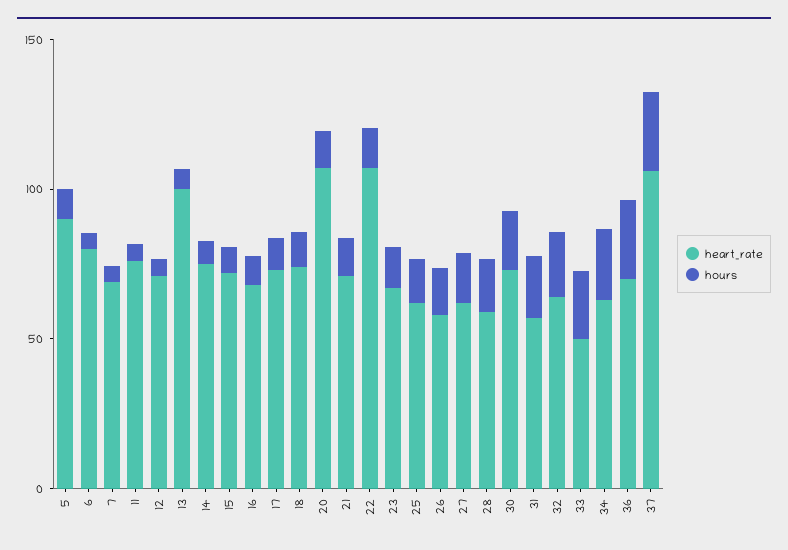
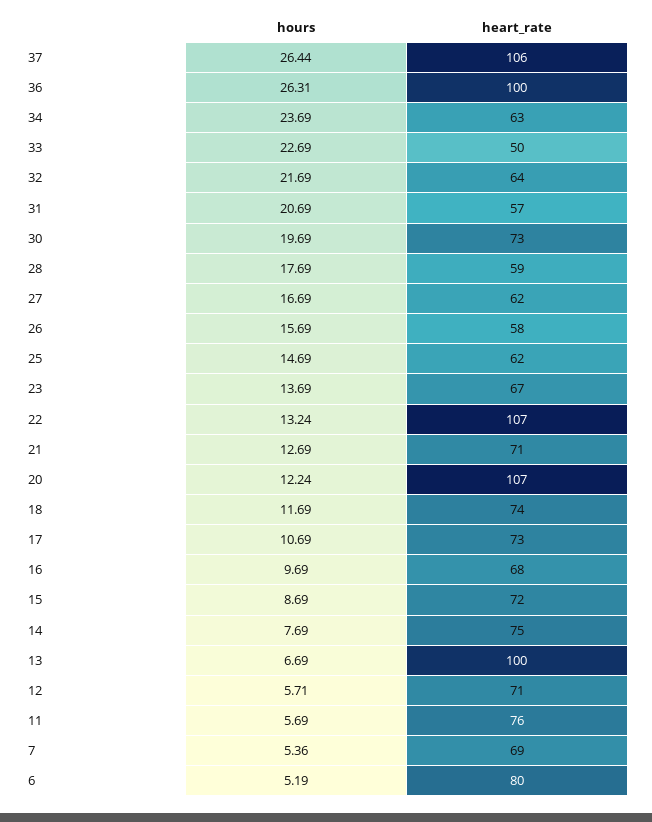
heart_rate, 5: 90 -> none
hours, 5: 10 -> none
heart_rate, 36: 70 -> 100

